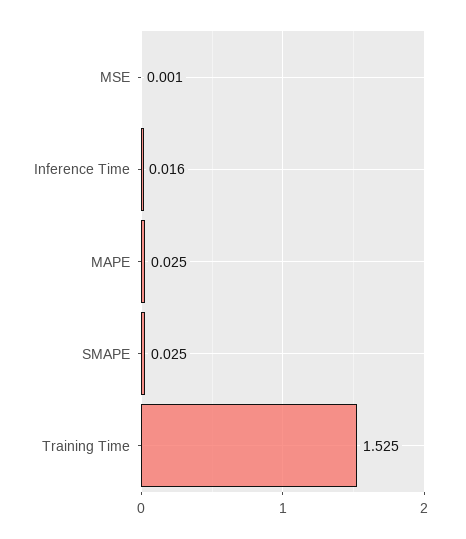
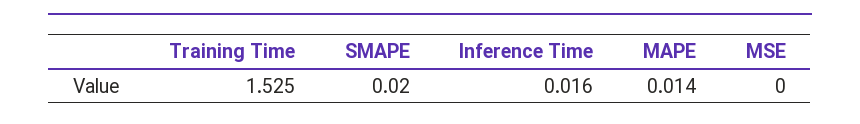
MSE: 0.001 -> 0
MAPE: 0.025 -> 0.014
SMAPE: 0.025 -> 0.02

